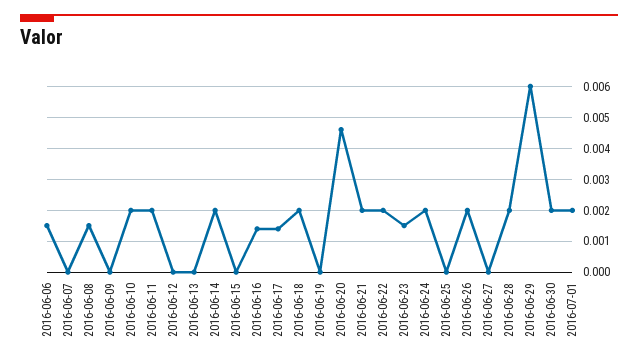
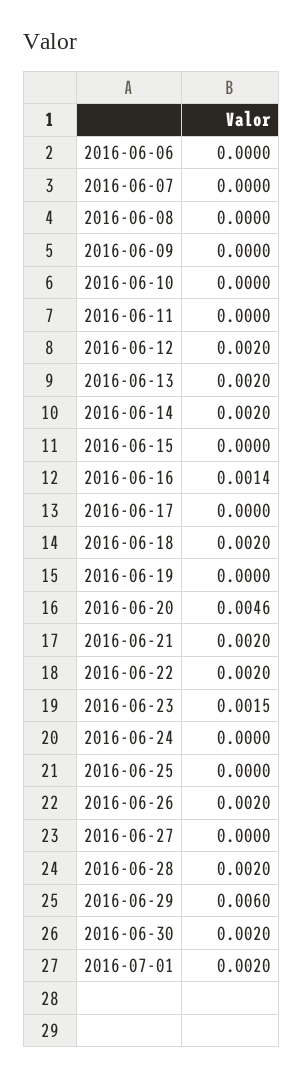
2016-06-06: 0.0015 -> 0
2016-06-08: 0.0015 -> 0
2016-06-10: 0.002 -> 0
2016-06-11: 0.002 -> 0
2016-06-12: 0 -> 0.002
2016-06-13: 0 -> 0.002
2016-06-17: 0.0015 -> 0
2016-06-24: 0.002 -> 0

